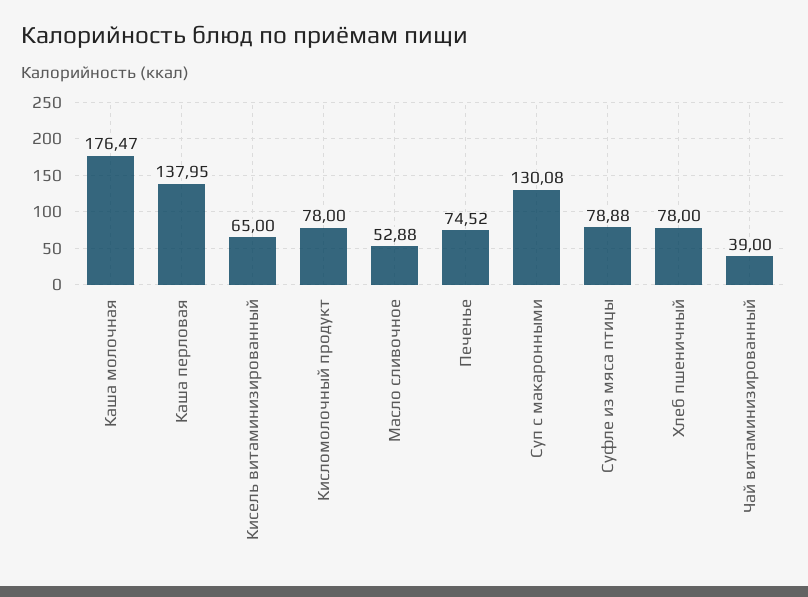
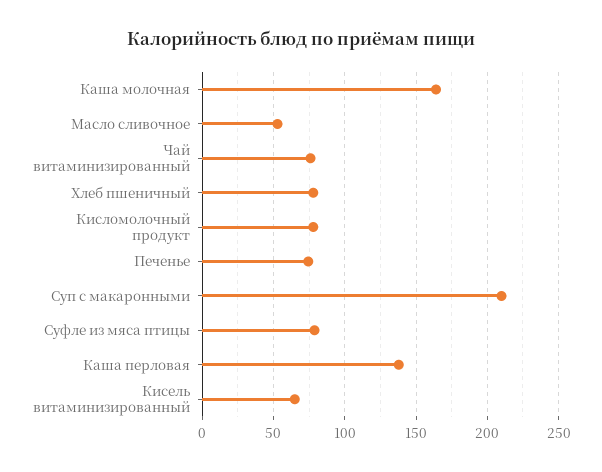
Каша молочная: 176.47 -> 165
Суп с макаронными: 130.08 -> 210
Чай витаминизированный: 39 -> 75

